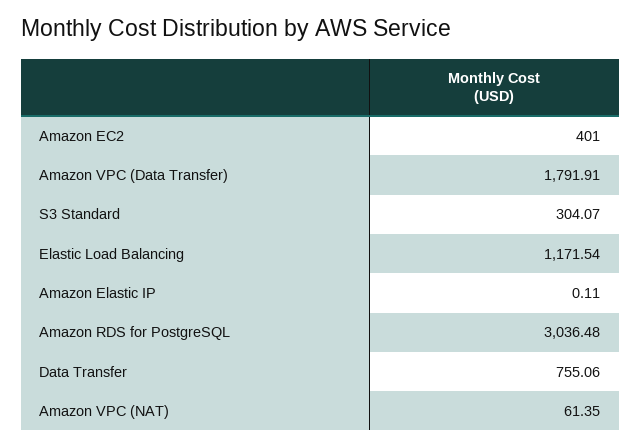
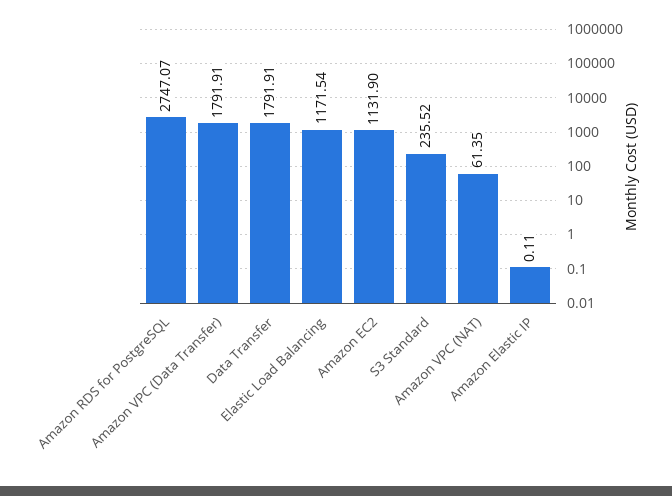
Amazon EC2: 401 -> 1131.9
S3 Standard: 304.07 -> 235.52
Amazon RDS for PostgreSQL: 3036.48 -> 2747.07
Data Transfer: 755.06 -> 1791.91

